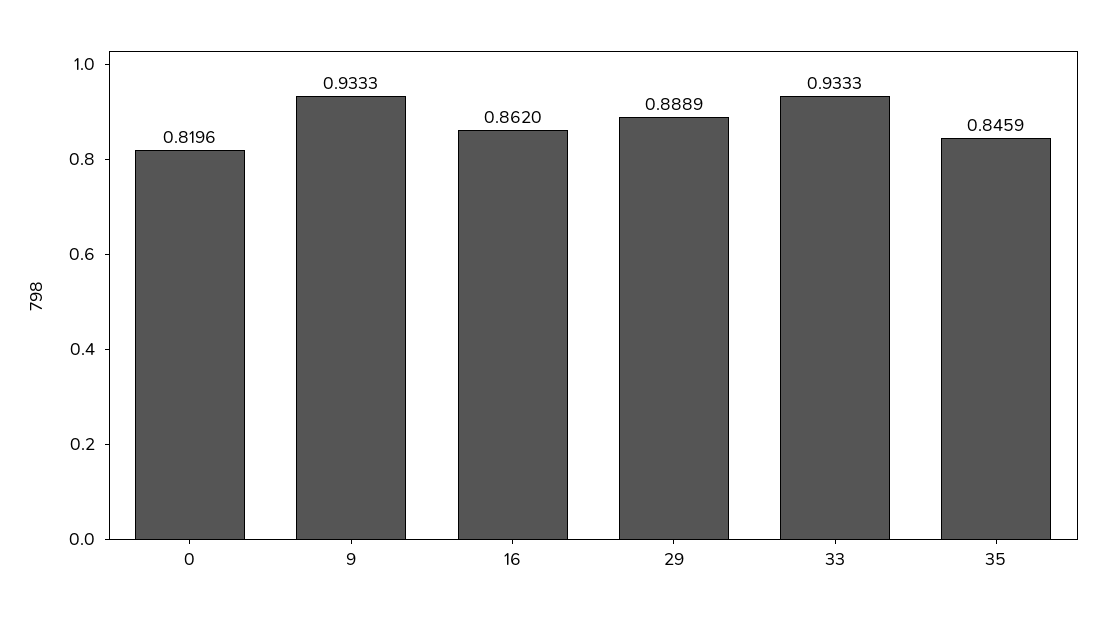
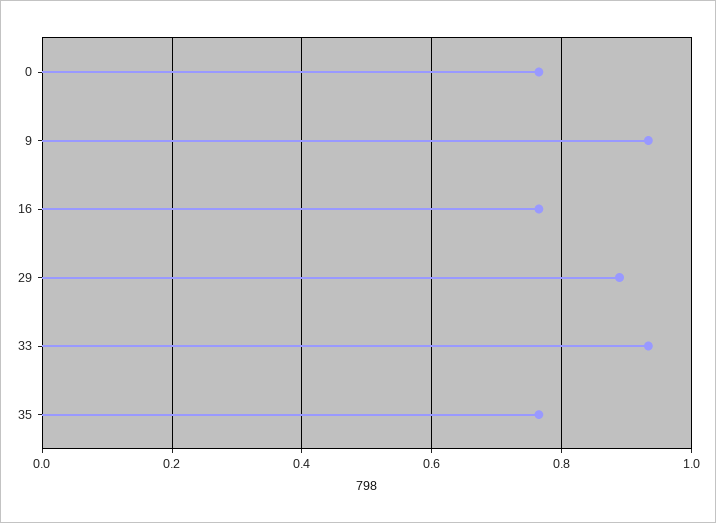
0: 0.8196 -> 0.76
16: 0.862 -> 0.76
35: 0.8459 -> 0.76

